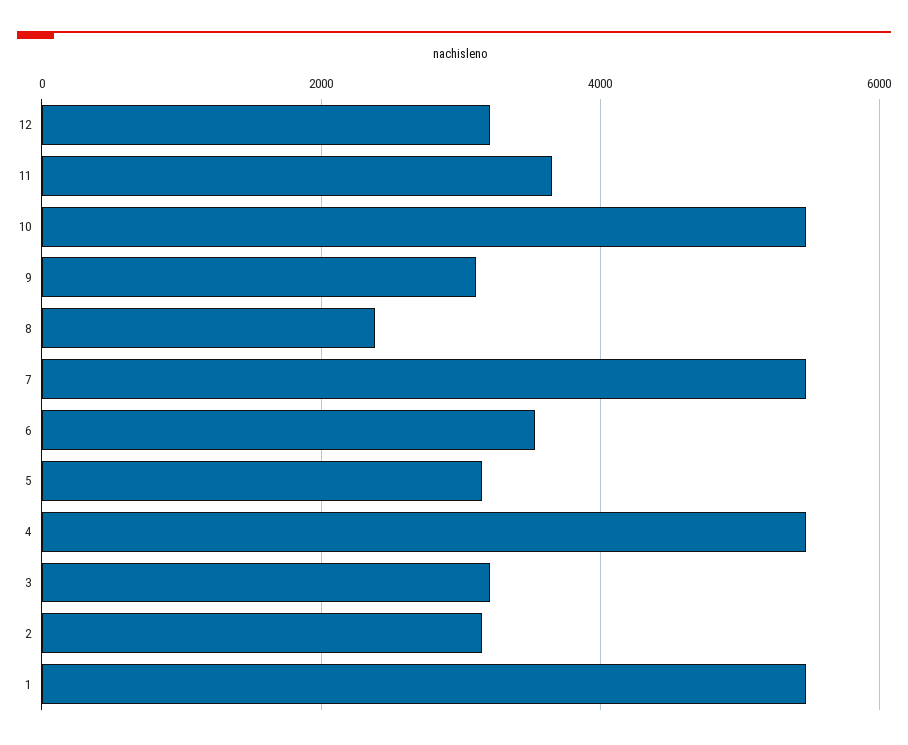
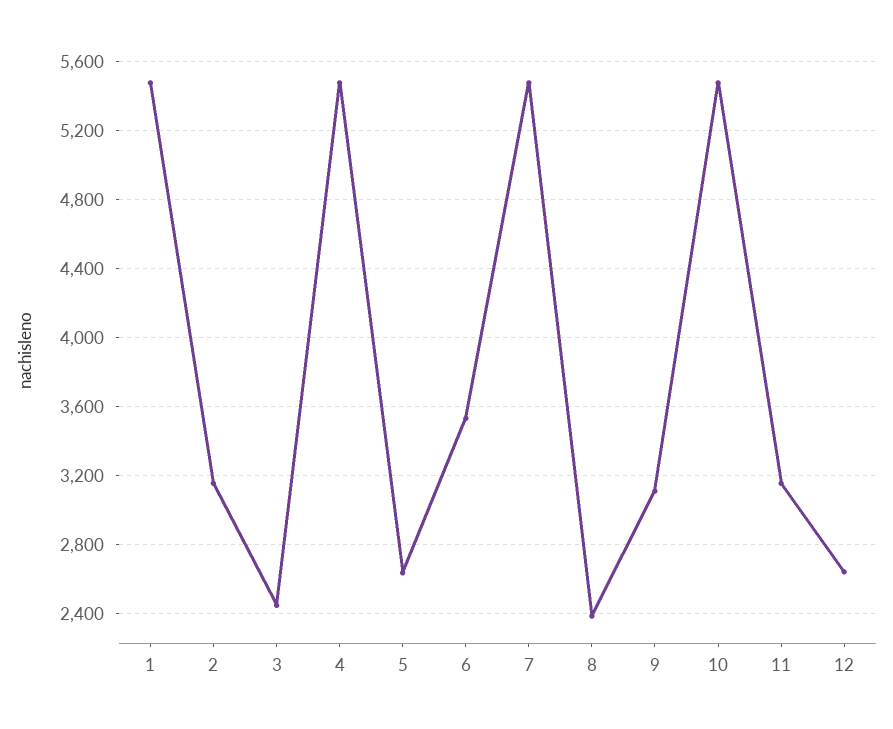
12: 3200 -> 2650
11: 3600 -> 3150
5: 3200 -> 2650
3: 3200 -> 2450

